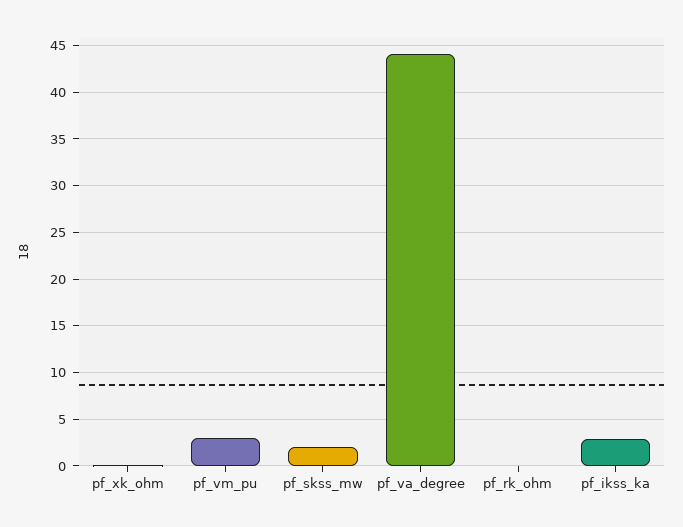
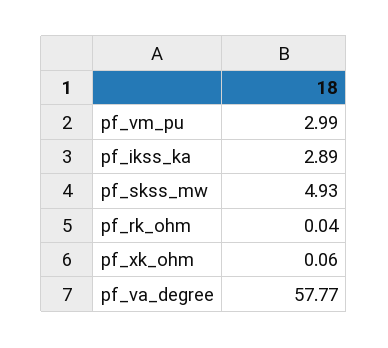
pf_skss_mw: 2 -> 4.93
pf_va_degree: 44 -> 57.77

